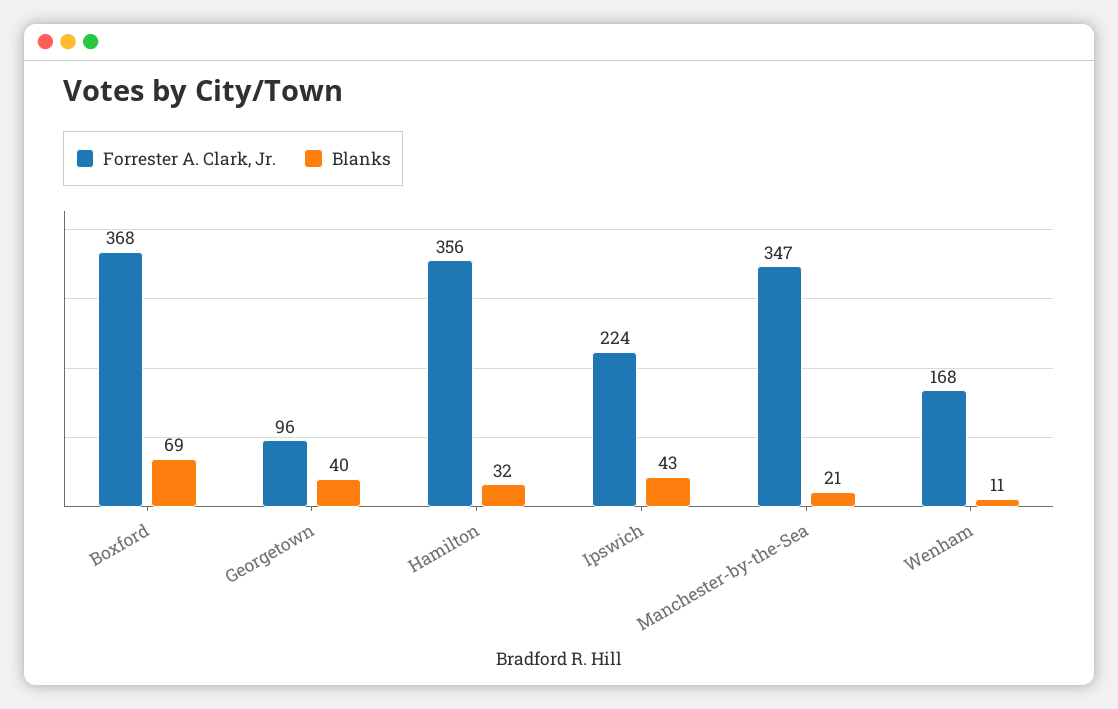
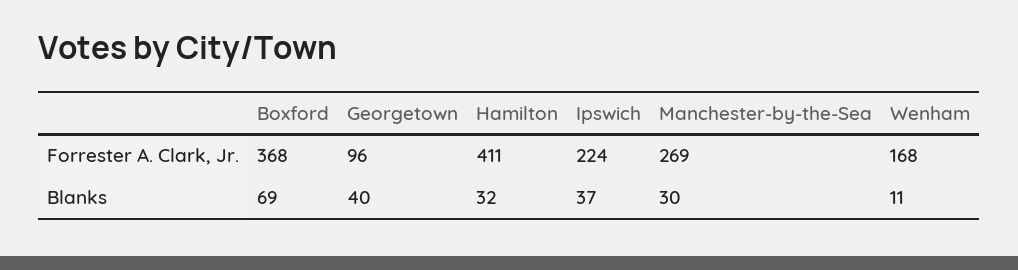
Forrester A. Clark, Jr., Hamilton: 356 -> 411
Blanks, Ipswich: 43 -> 37
Forrester A. Clark, Jr., Manchester-by-the-Sea: 347 -> 269
Blanks, Manchester-by-the-Sea: 21 -> 30

